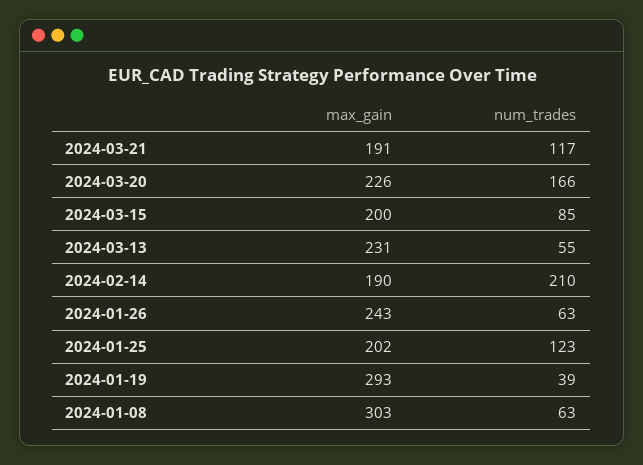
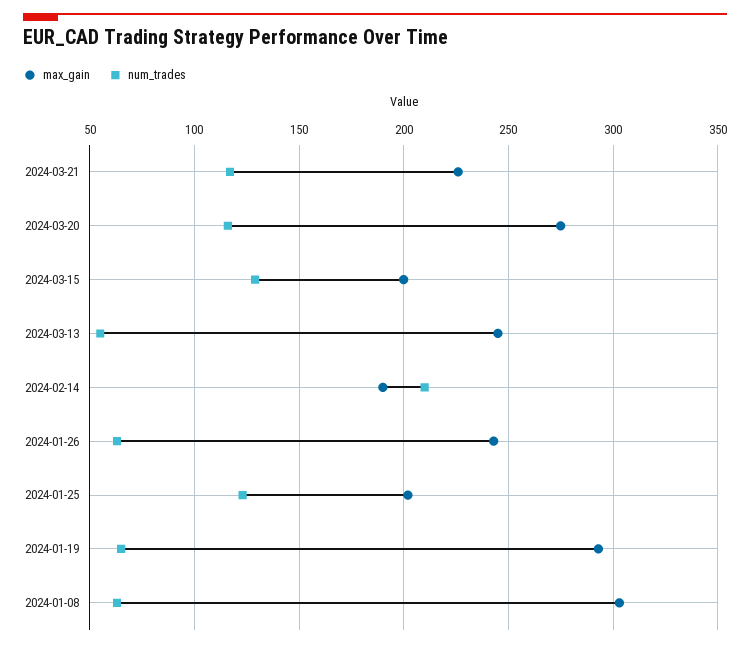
max_gain, 2024-03-21: 191 -> 225
max_gain, 2024-03-20: 226 -> 275
num_trades, 2024-03-20: 166 -> 115
num_trades, 2024-03-15: 85 -> 130
max_gain, 2024-03-13: 231 -> 245
num_trades, 2024-01-19: 39 -> 65

